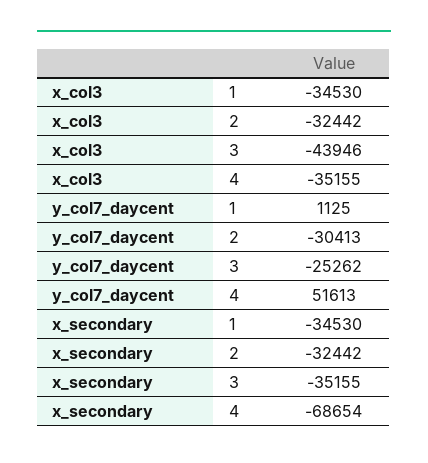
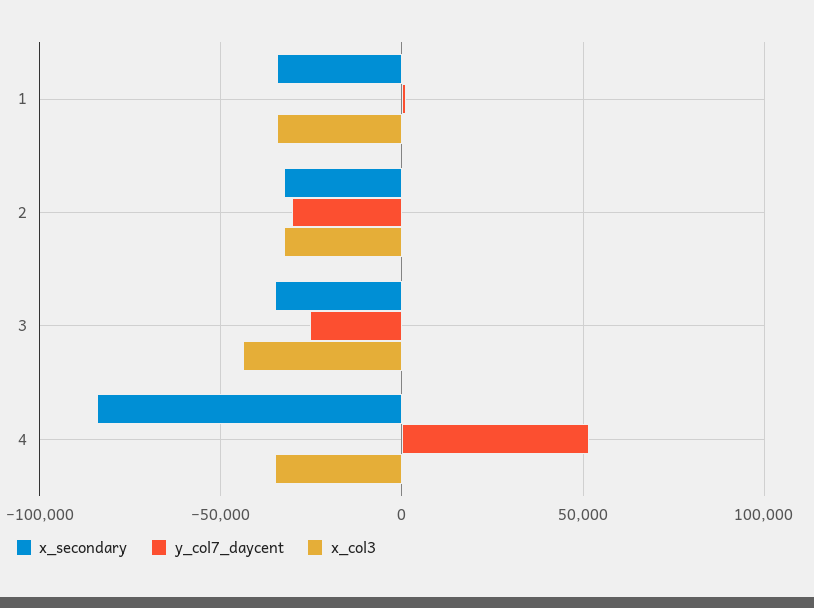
x_secondary, 4: -68654 -> -85000

